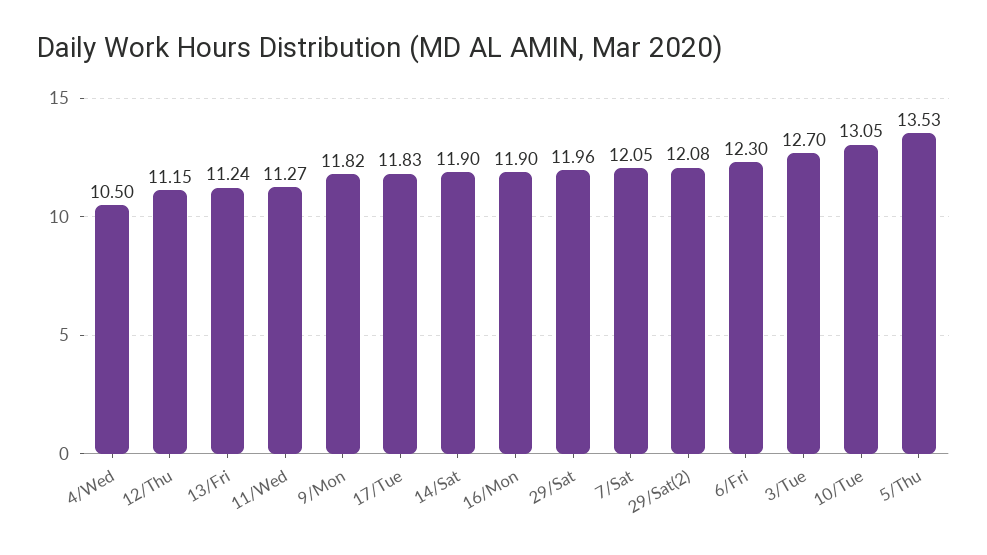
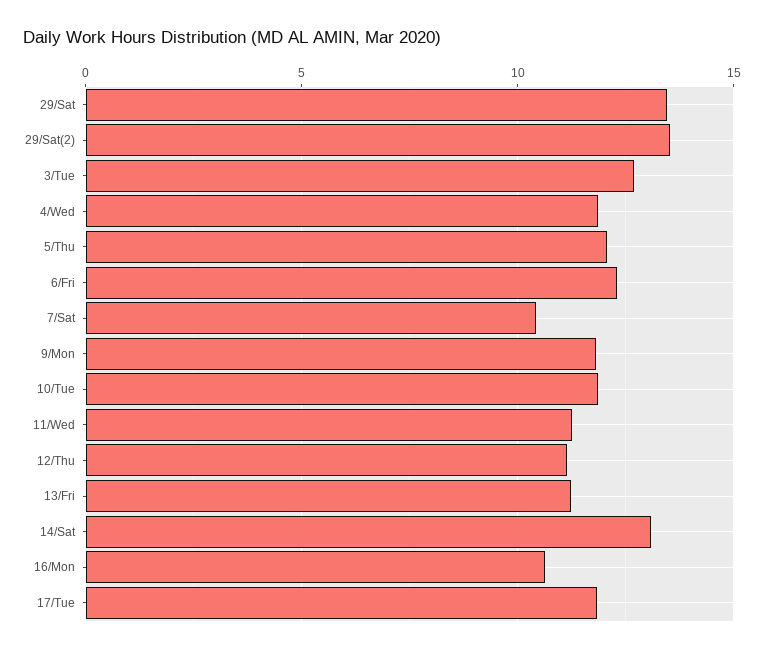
4/Wed: 10.5 -> 12
14/Sat: 11.9 -> 13
16/Mon: 11.9 -> 10.5
29/Sat: 11.96 -> 13.5
7/Sat: 12.05 -> 10.5
29/Sat(2): 12.08 -> 13.5
10/Tue: 13.05 -> 12
5/Thu: 13.53 -> 12

